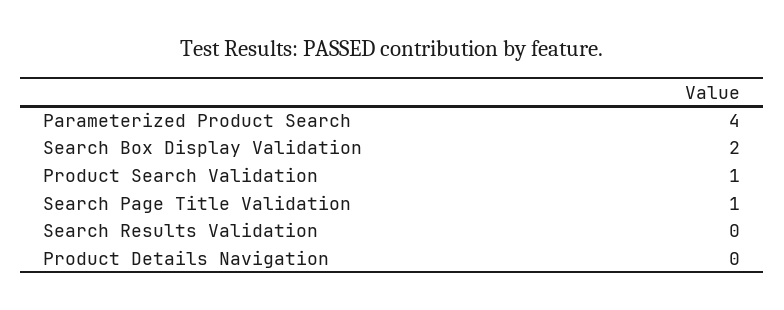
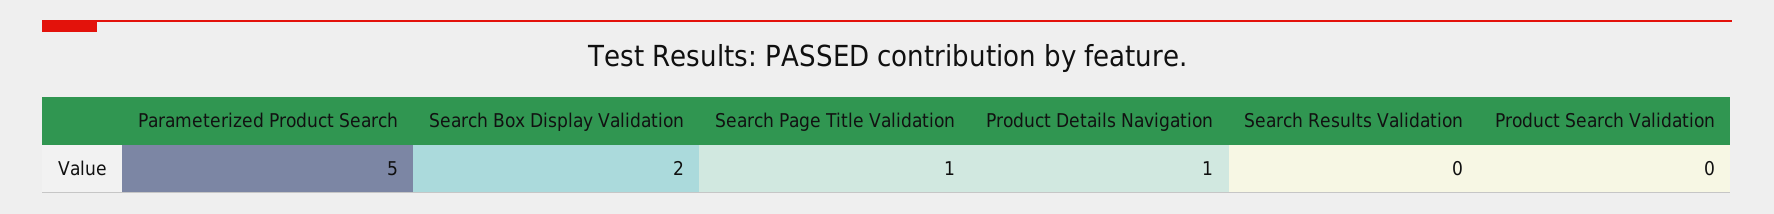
Parameterized Product Search: 4 -> 5
Product Search Validation: 1 -> 0
Product Details Navigation: 0 -> 1

